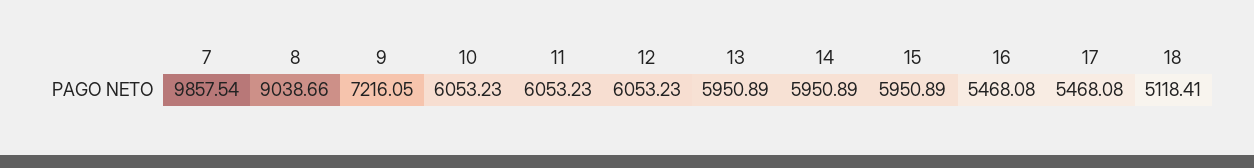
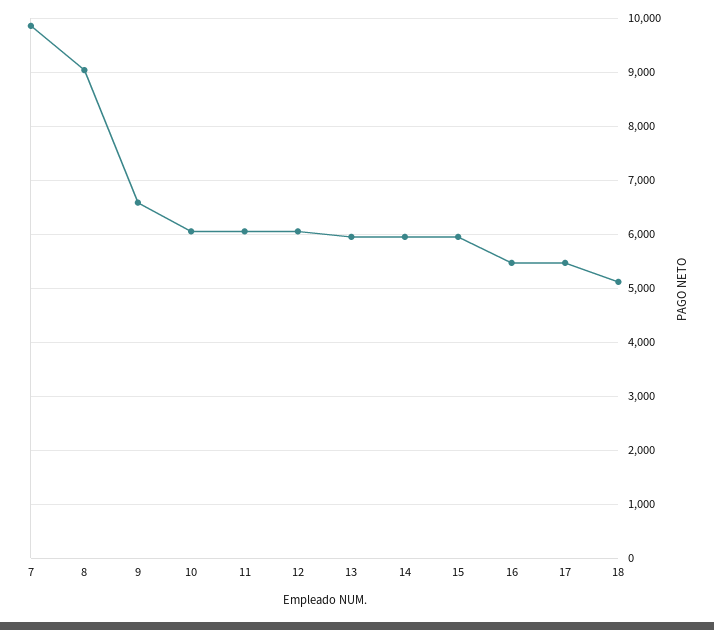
9: 7216.05 -> 6600

